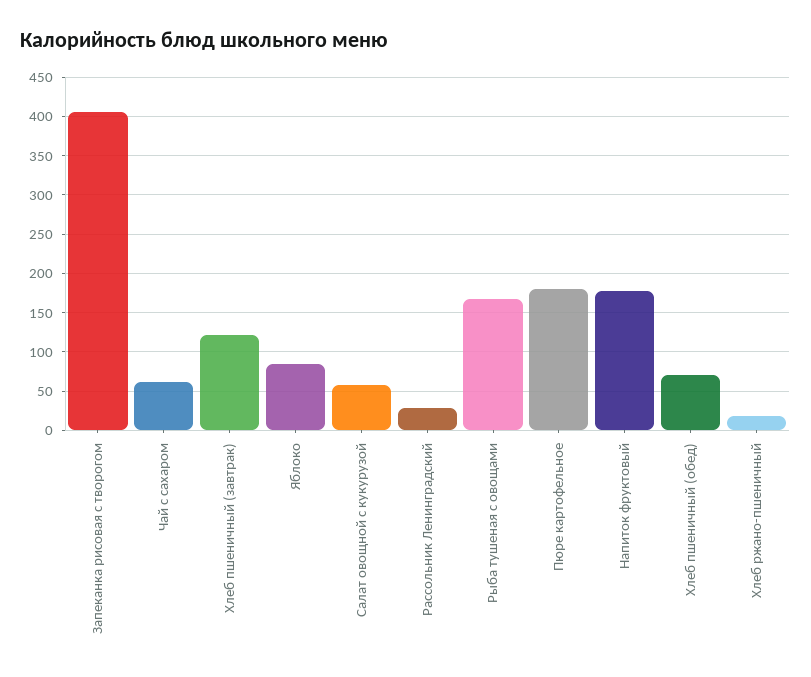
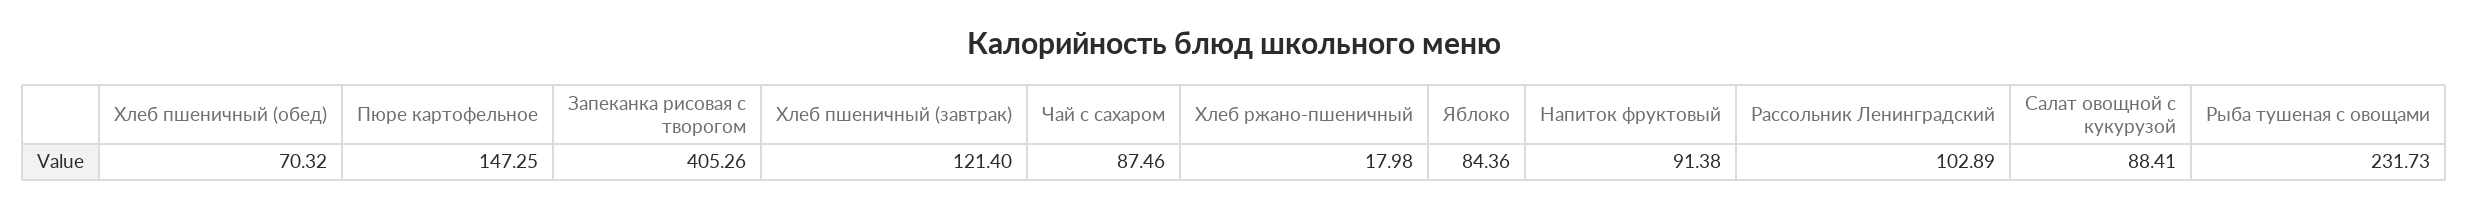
Чай с сахаром: 60 -> 87.46
Салат овощной с кукурузой: 60 -> 88.41
Рассольник Ленинградский: 30 -> 102.89
Рыба тушеная с овощами: 170 -> 231.73
Пюре картофельное: 180 -> 147.25
Напиток фруктовый: 180 -> 91.38

